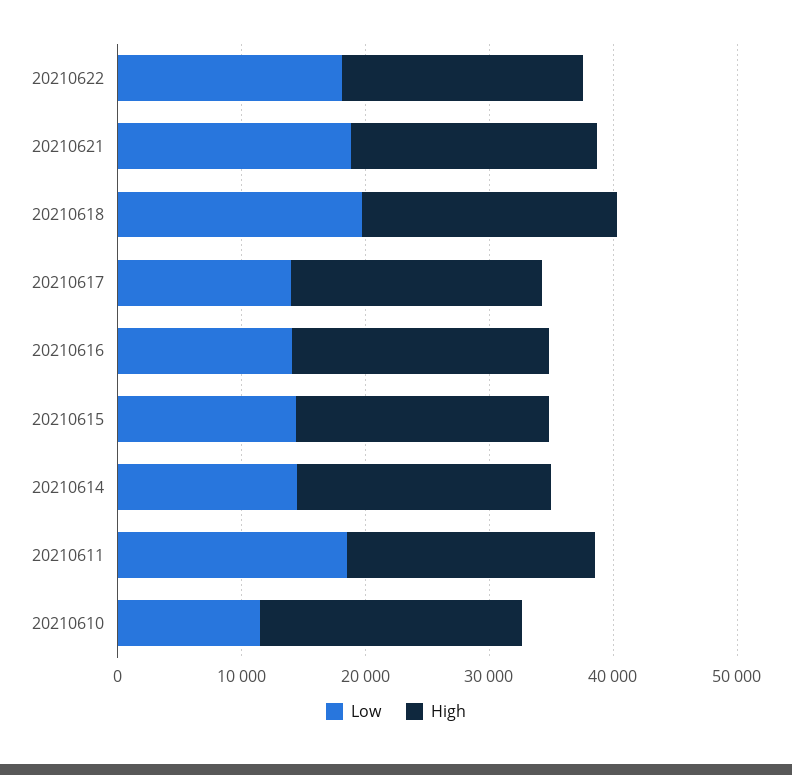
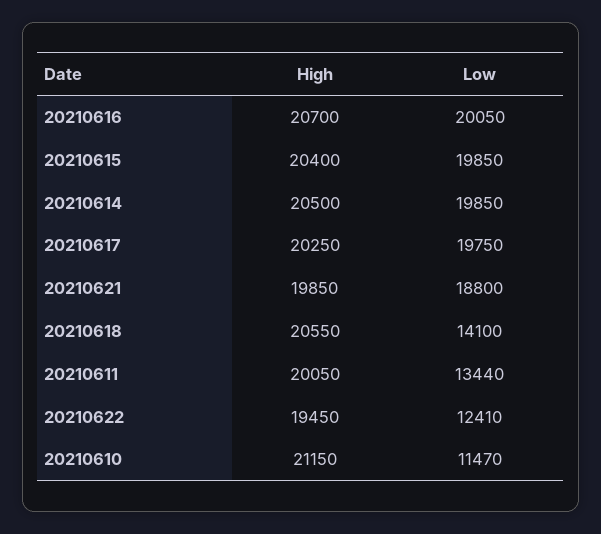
Low, 20210622: 18000 -> 12410
Low, 20210618: 20000 -> 14100
Low, 20210617: 14000 -> 19750
Low, 20210616: 14000 -> 20050
Low, 20210615: 14000 -> 19850
Low, 20210614: 14000 -> 19850
Low, 20210611: 18000 -> 13440

